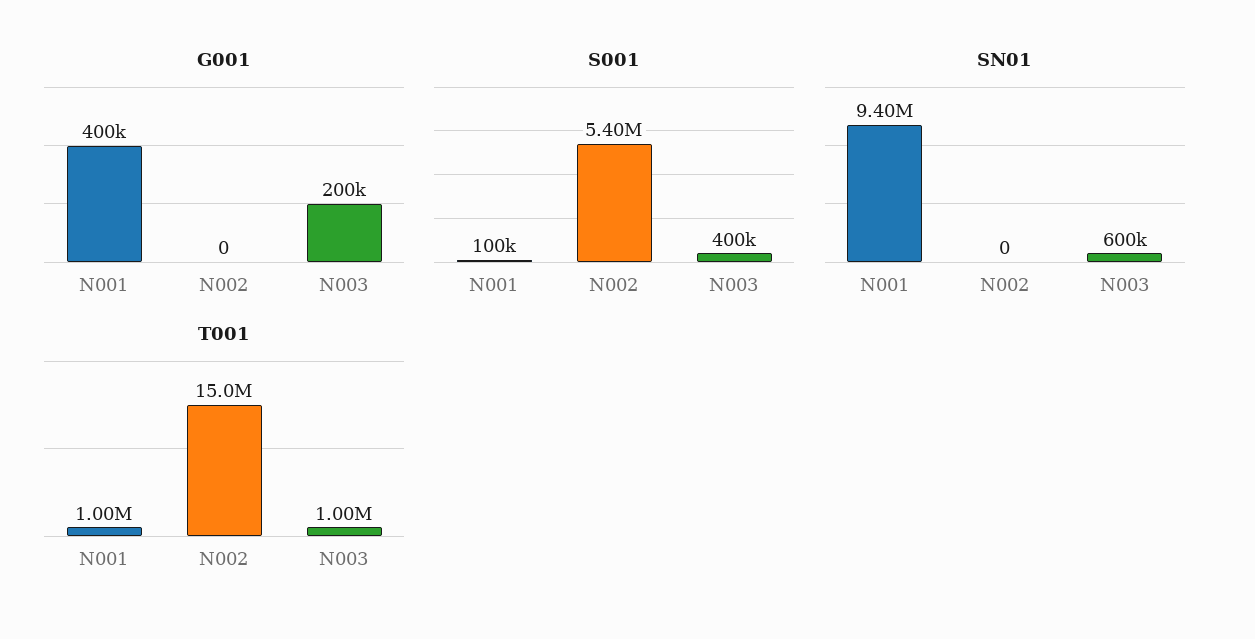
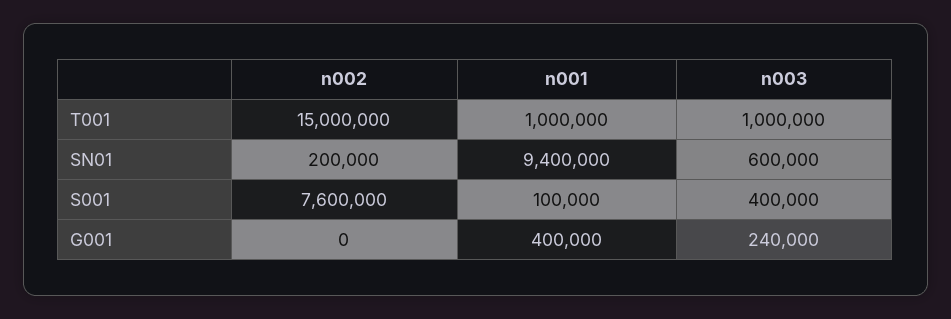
G001, N003: 200000 -> 240000
S001, N002: 5400000 -> 7600000
SN01, N002: 0 -> 200000

